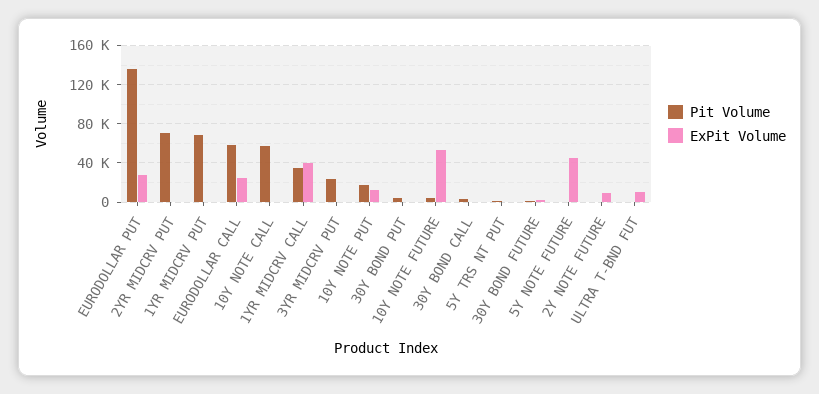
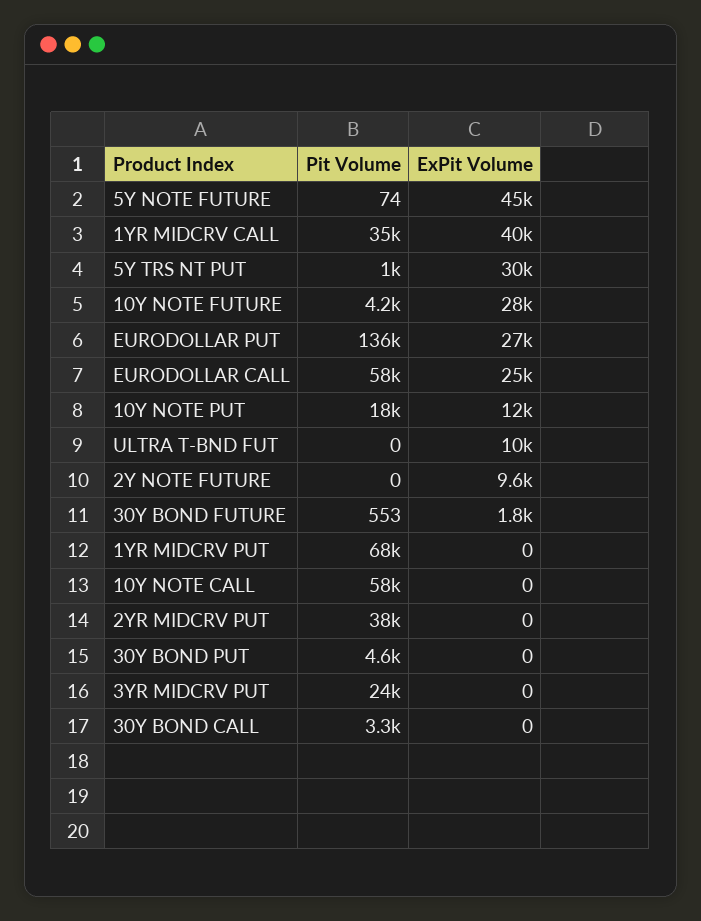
Pit Volume, 2YR MIDCRV PUT: 70000 -> 38000
ExPit Volume, 10Y NOTE FUTURE: 50000 -> 28000
ExPit Volume, 5Y TRS NT PUT: 0 -> 30000

